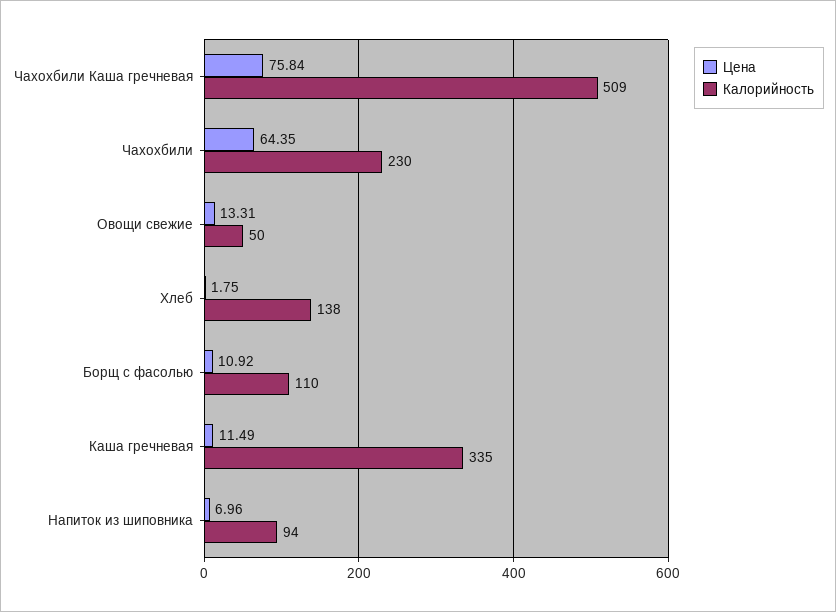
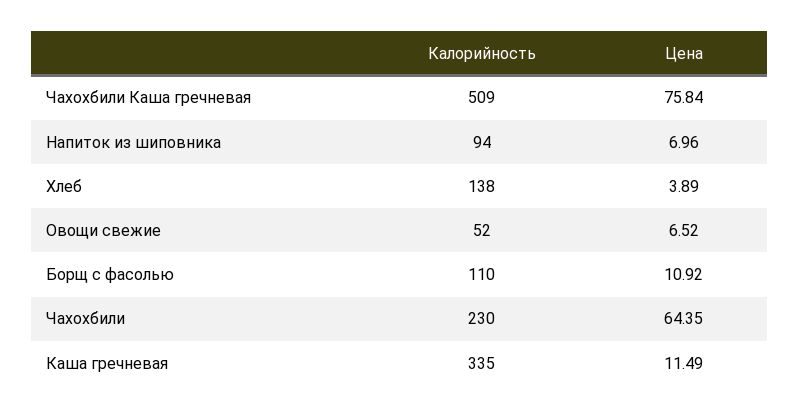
Цена, Овощи свежие: 13.31 -> 6.52
Калорийность, Овощи свежие: 50 -> 52
Цена, Хлеб: 1.75 -> 3.89

